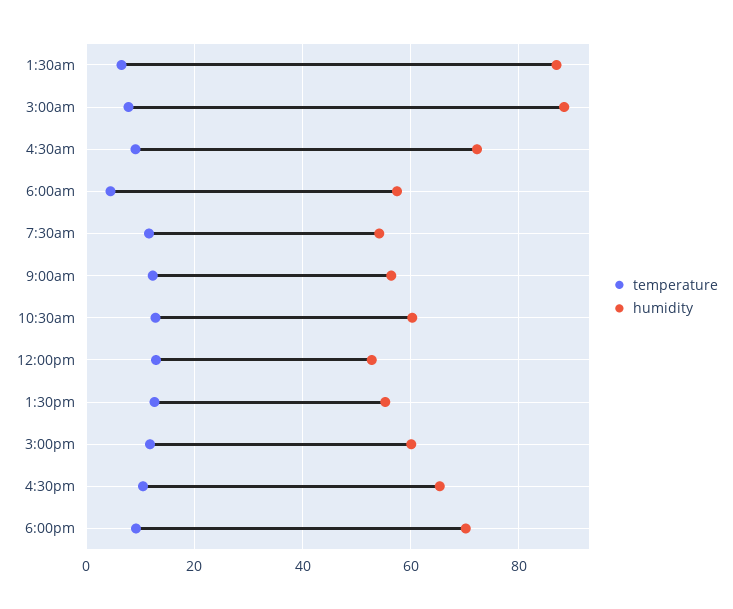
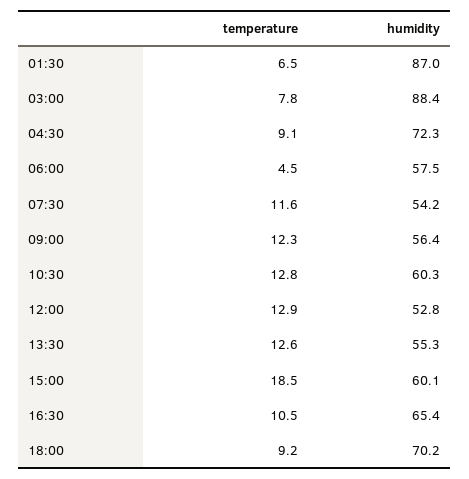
temperature, 3:00pm: 12 -> 18.5

